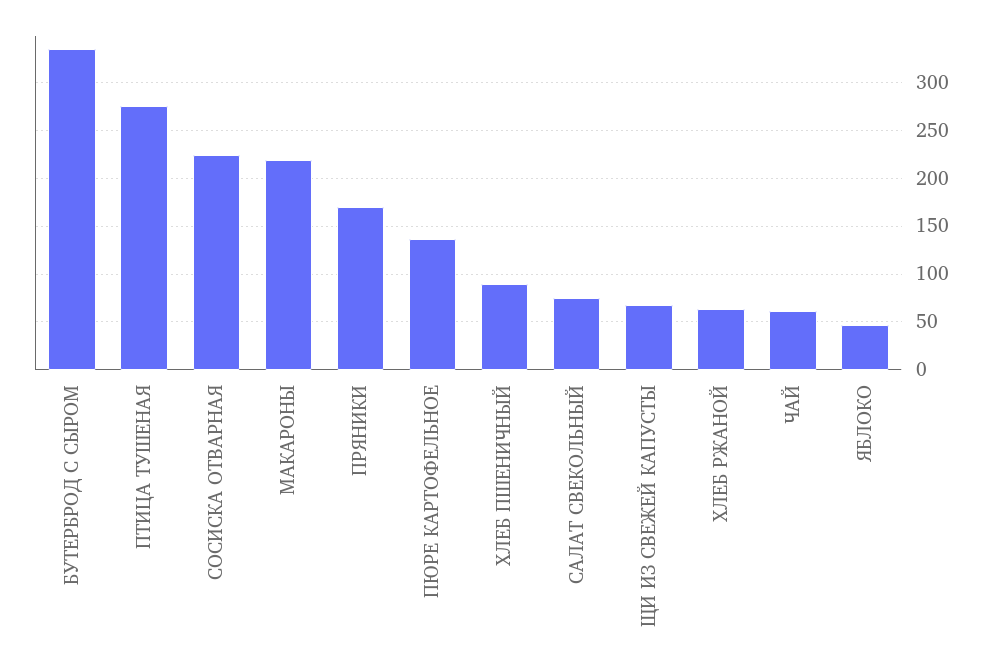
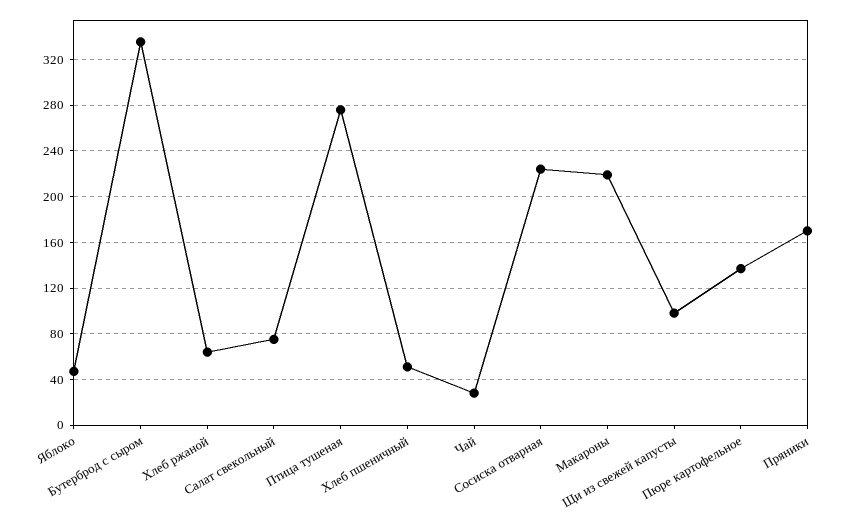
ХЛЕБ ПШЕНИЧНЫЙ: 90 -> 50
ЩИ ИЗ СВЕЖЕЙ КАПУСТЫ: 70 -> 100
ЧАЙ: 60 -> 30

